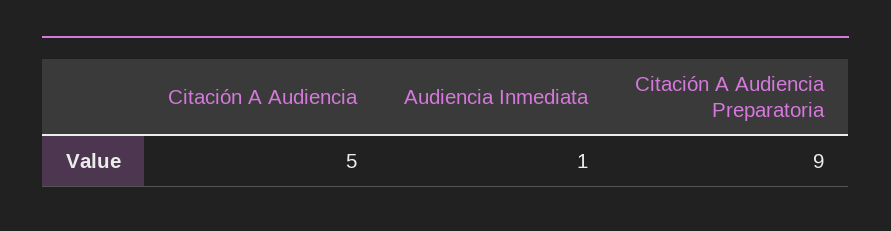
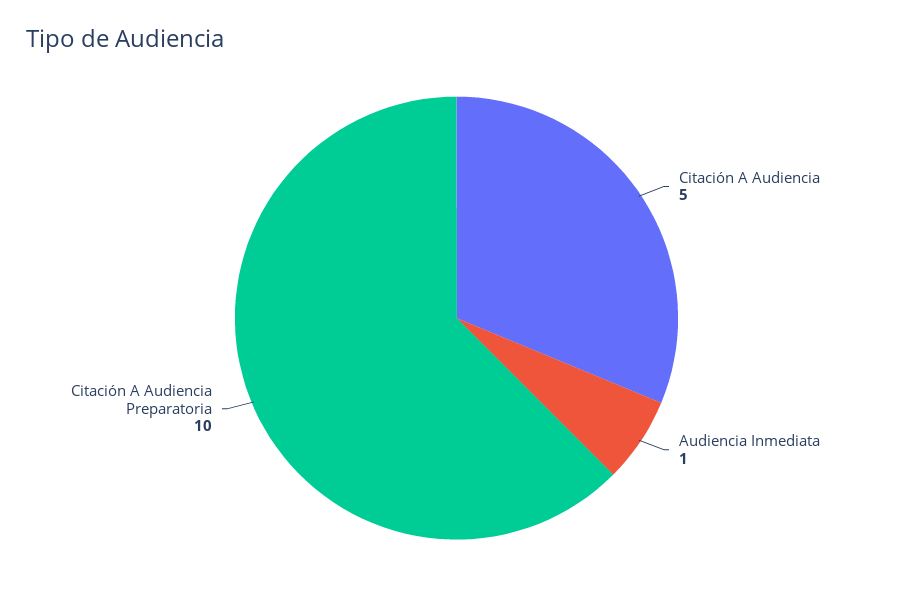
Citación A Audiencia Preparatoria: 9 -> 10

